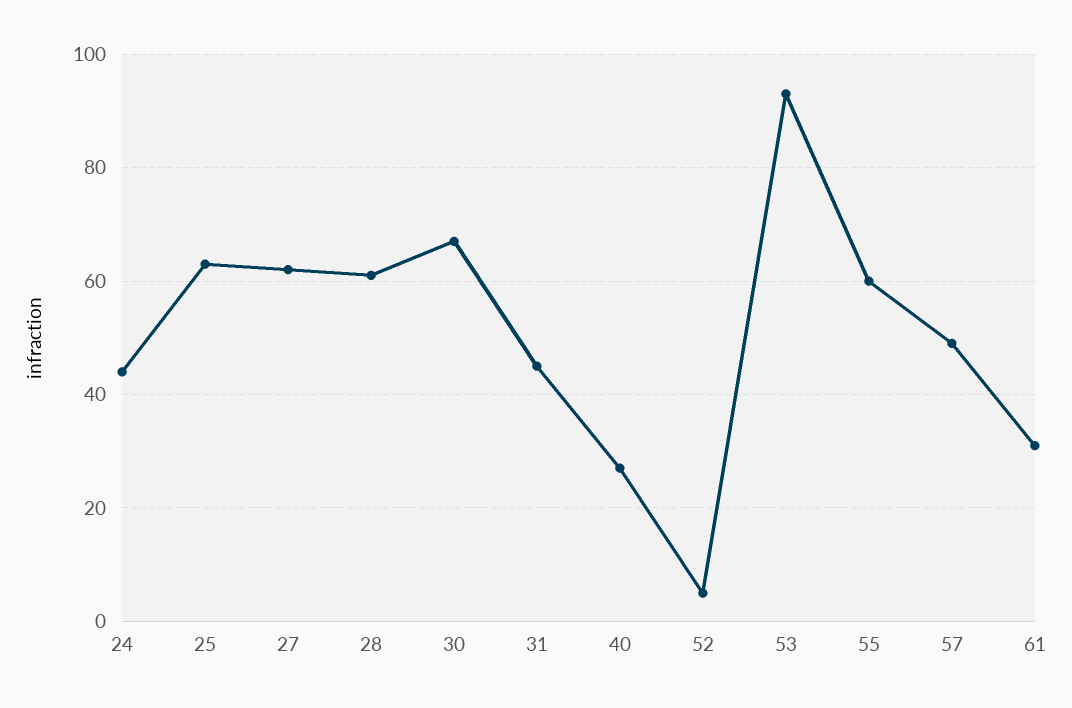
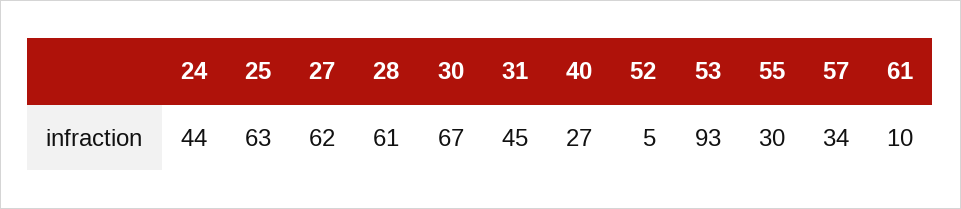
55: 60 -> 30
57: 50 -> 34
61: 30 -> 10

